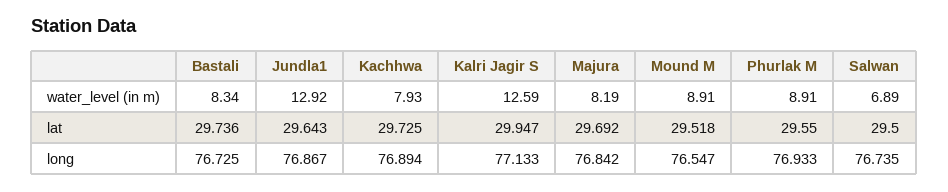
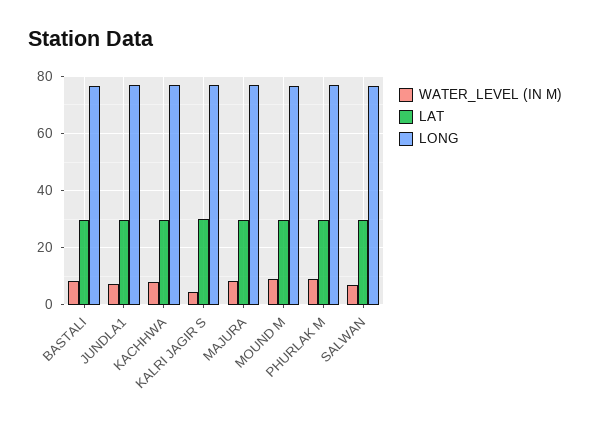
water_level (in m), Jundla1: 12.92 -> 7.5
water_level (in m), Kalri Jagir S: 12.59 -> 5

